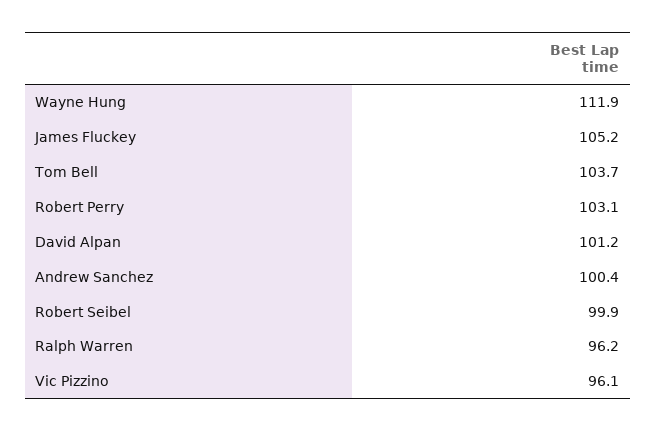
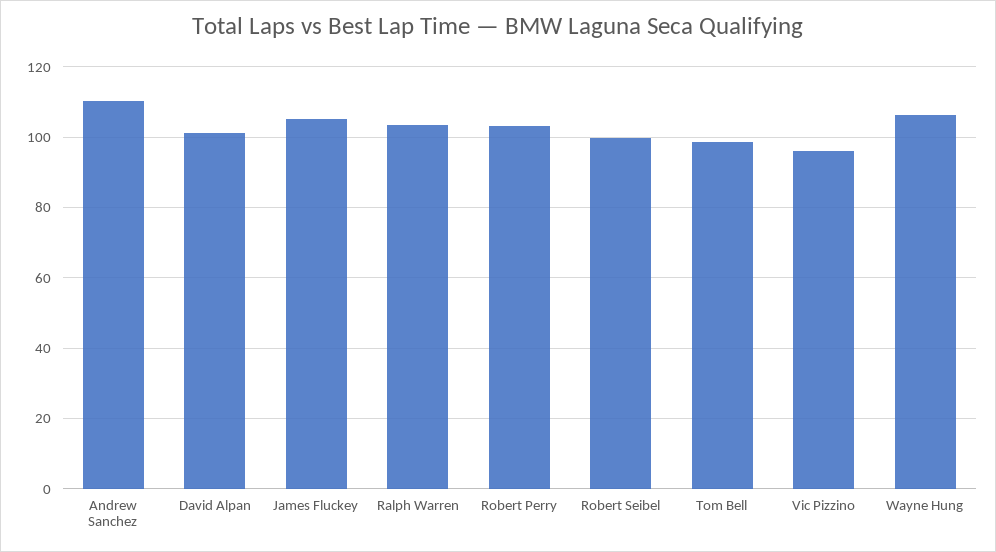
Wayne Hung: 111.9 -> 106
Tom Bell: 103.7 -> 98
Andrew Sanchez: 100.4 -> 110
Ralph Warren: 96.2 -> 104

